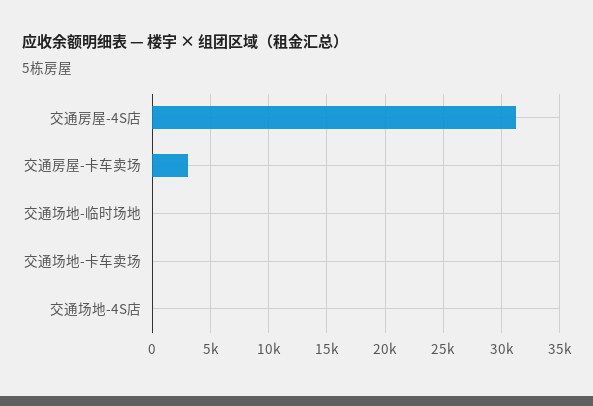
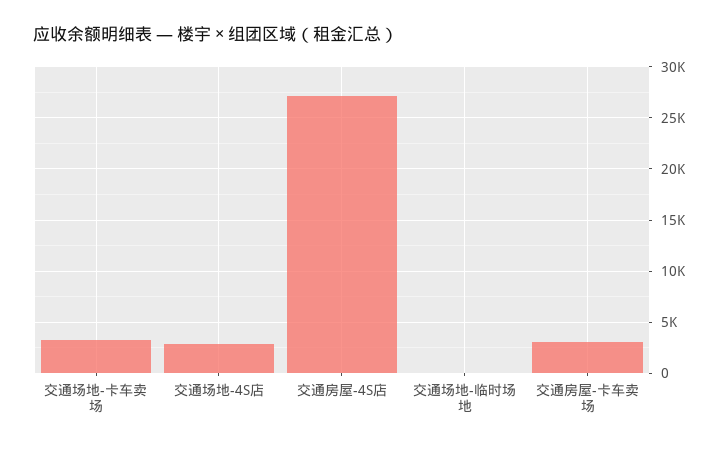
交通房屋-4S店: 31000 -> 27000
交通场地-卡车卖场: 0 -> 3000
交通场地-4S店: 0 -> 3000

